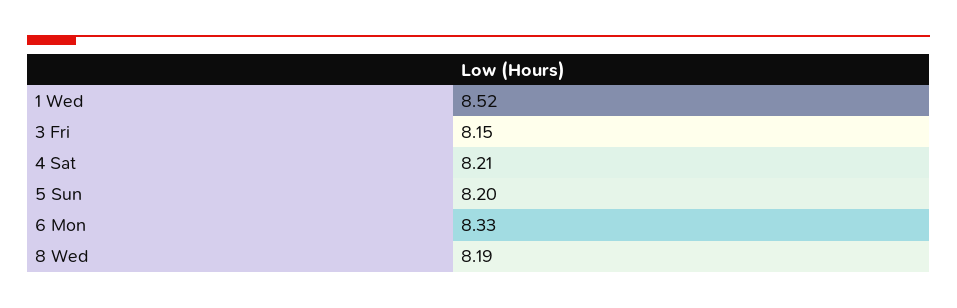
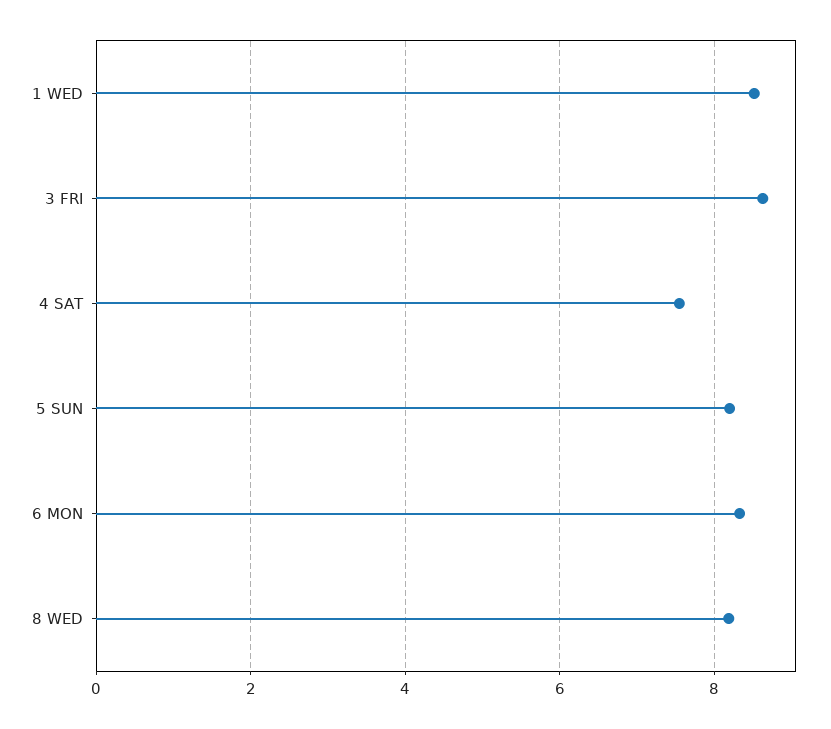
3 Fri: 8.15 -> 8.6
4 Sat: 8.21 -> 7.6

